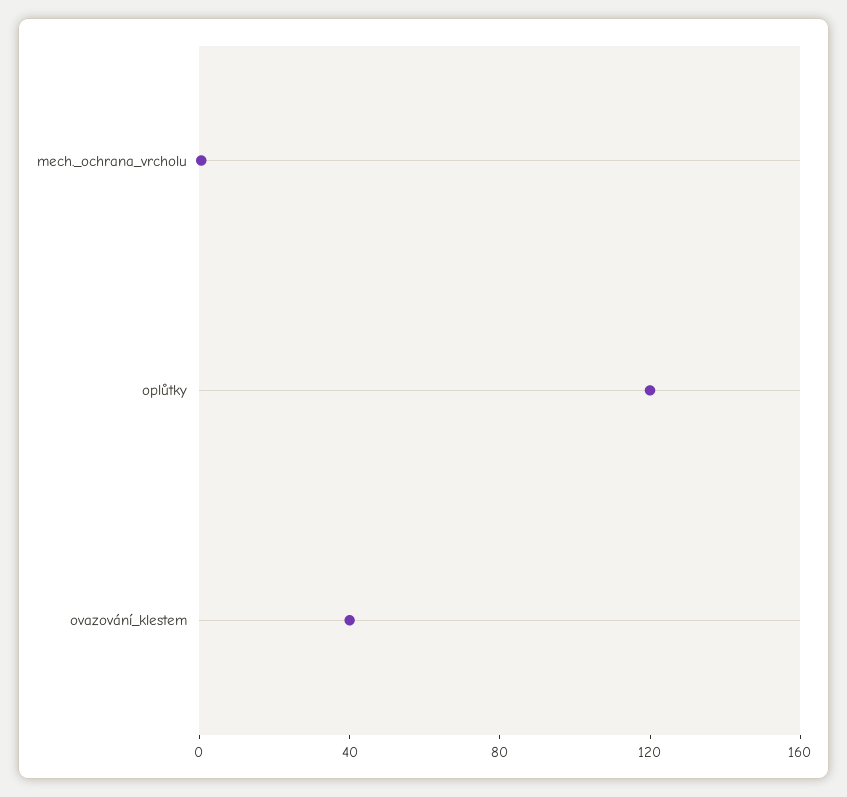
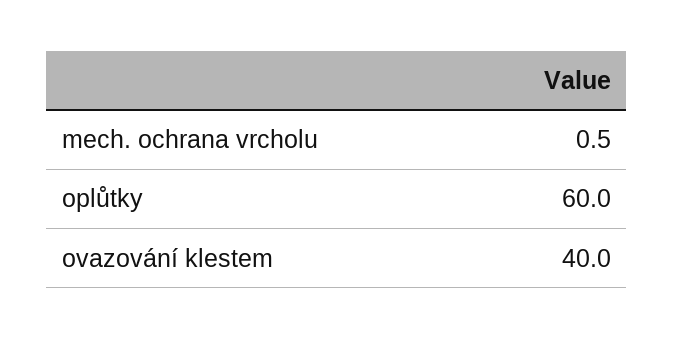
oplůtky: 120 -> 60

